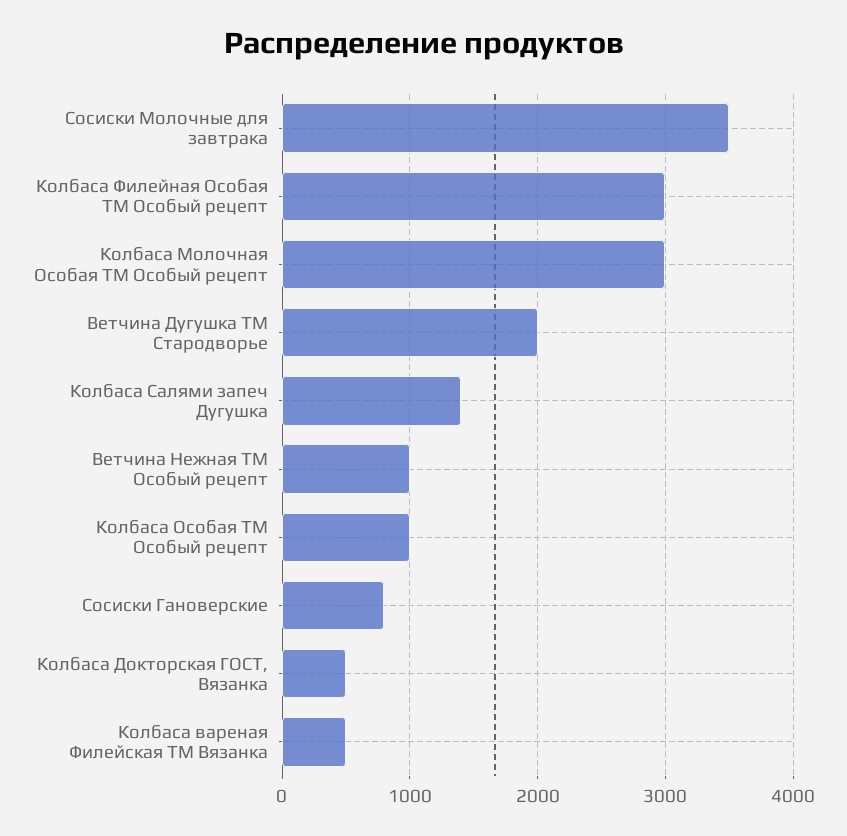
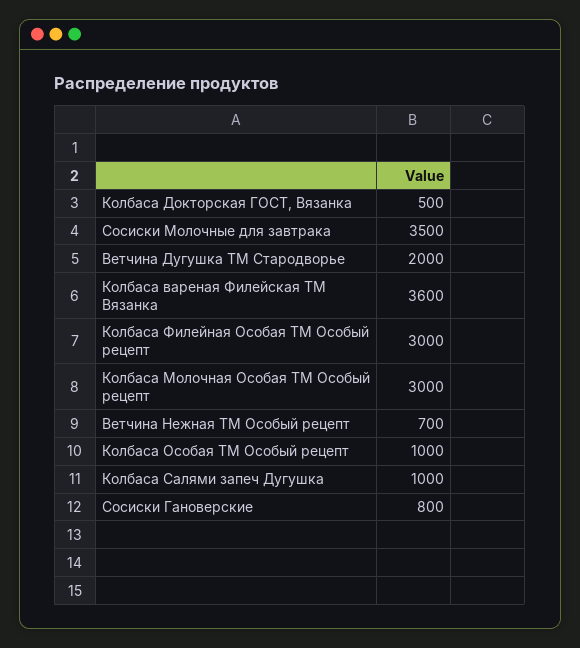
Колбаса Салями запеч Дугушка: 1400 -> 1000
Ветчина Нежная ТМ Особый рецепт: 1000 -> 700
Колбаса вареная Филейская ТМ Вязанка: 500 -> 3600

